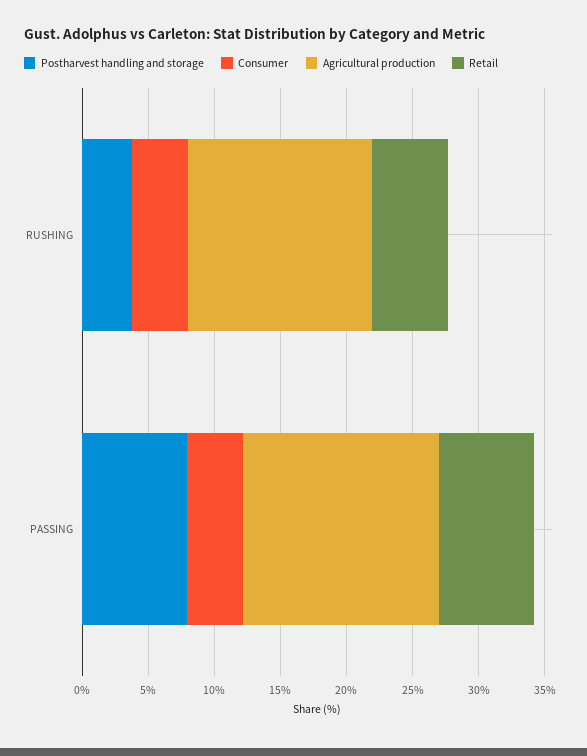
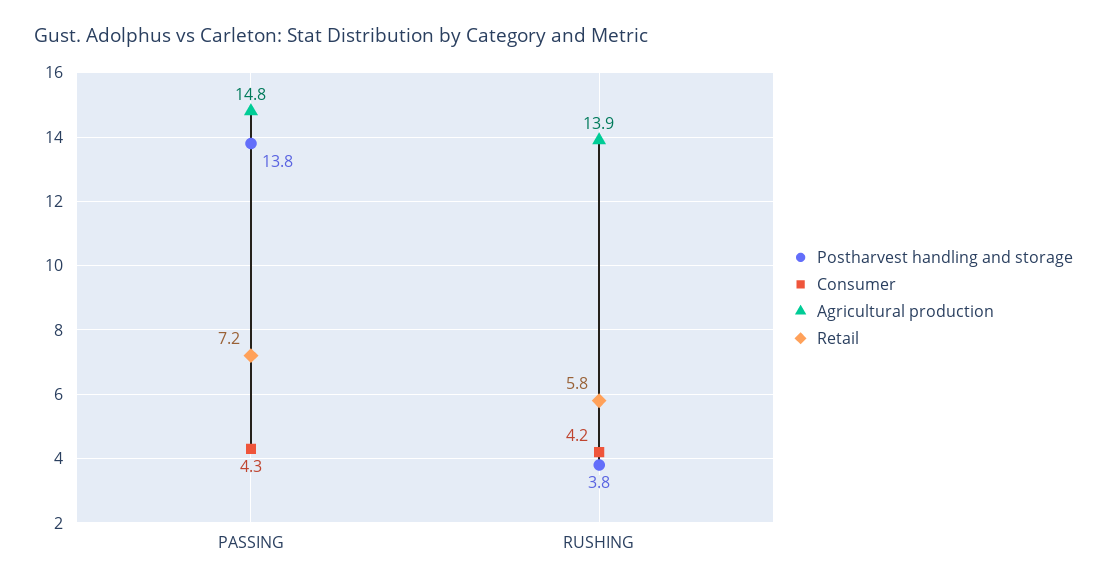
Postharvest handling and storage, PASSING: 8 -> 13.8

